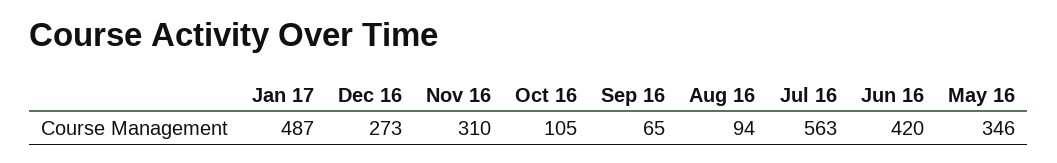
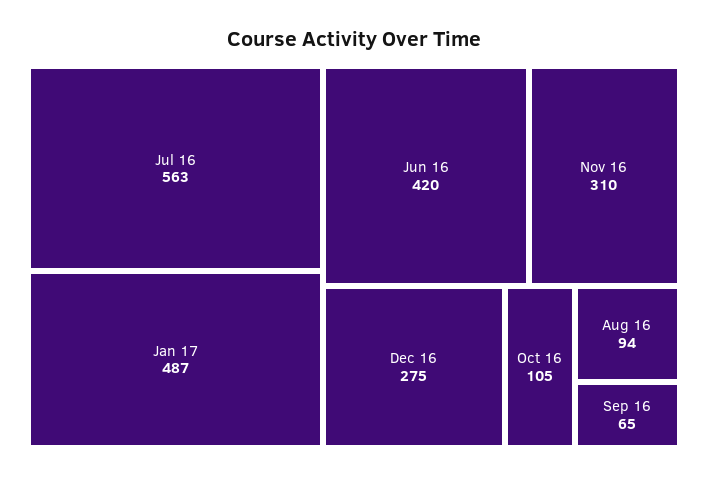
Dec 16: 273 -> 275
May 16: 346 -> none

